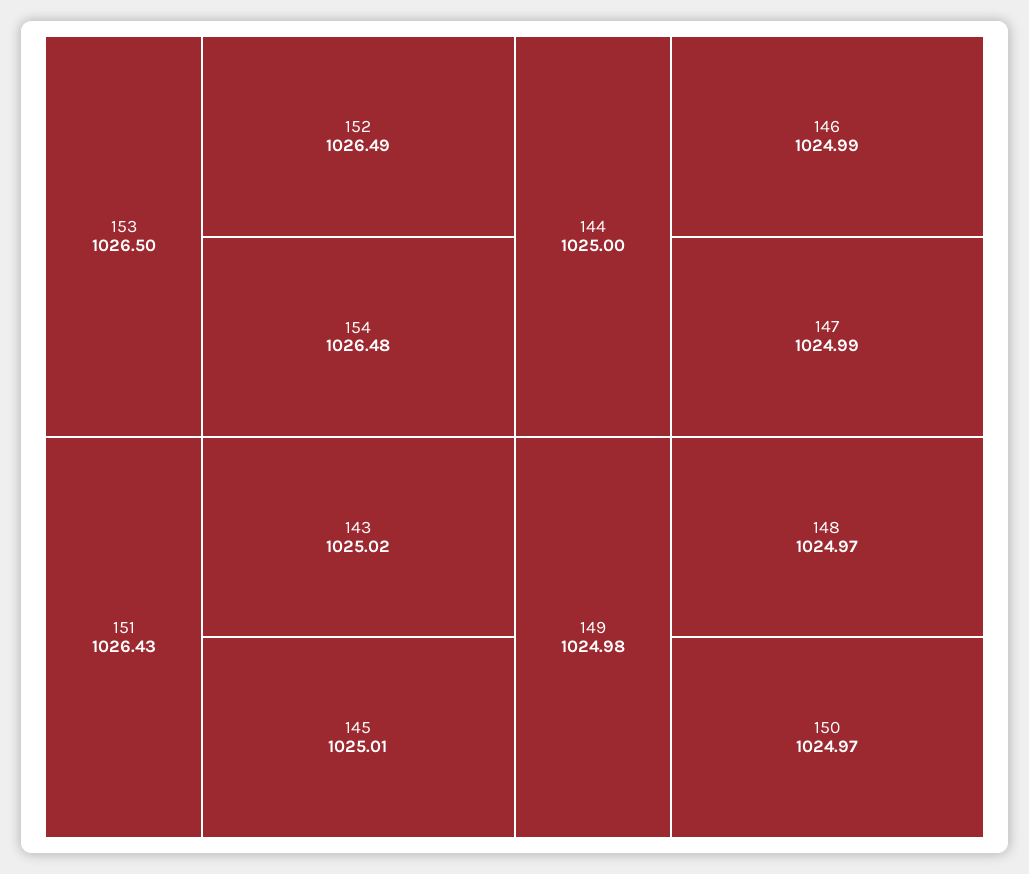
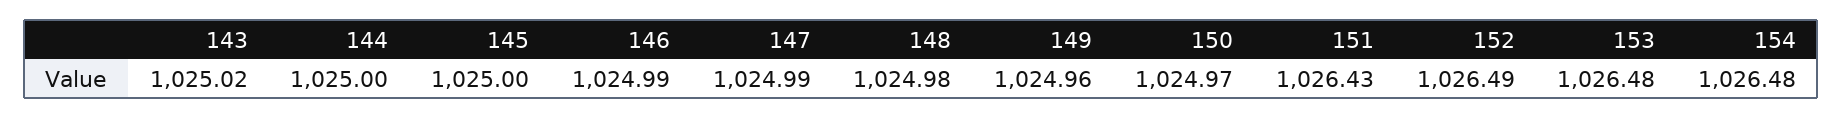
153: 1026.5 -> 1026.48
145: 1025.01 -> 1025
149: 1024.98 -> 1024.96
148: 1024.97 -> 1024.98

